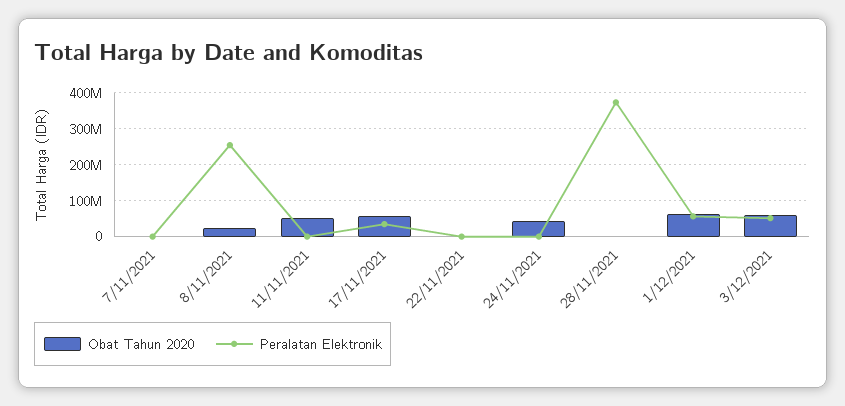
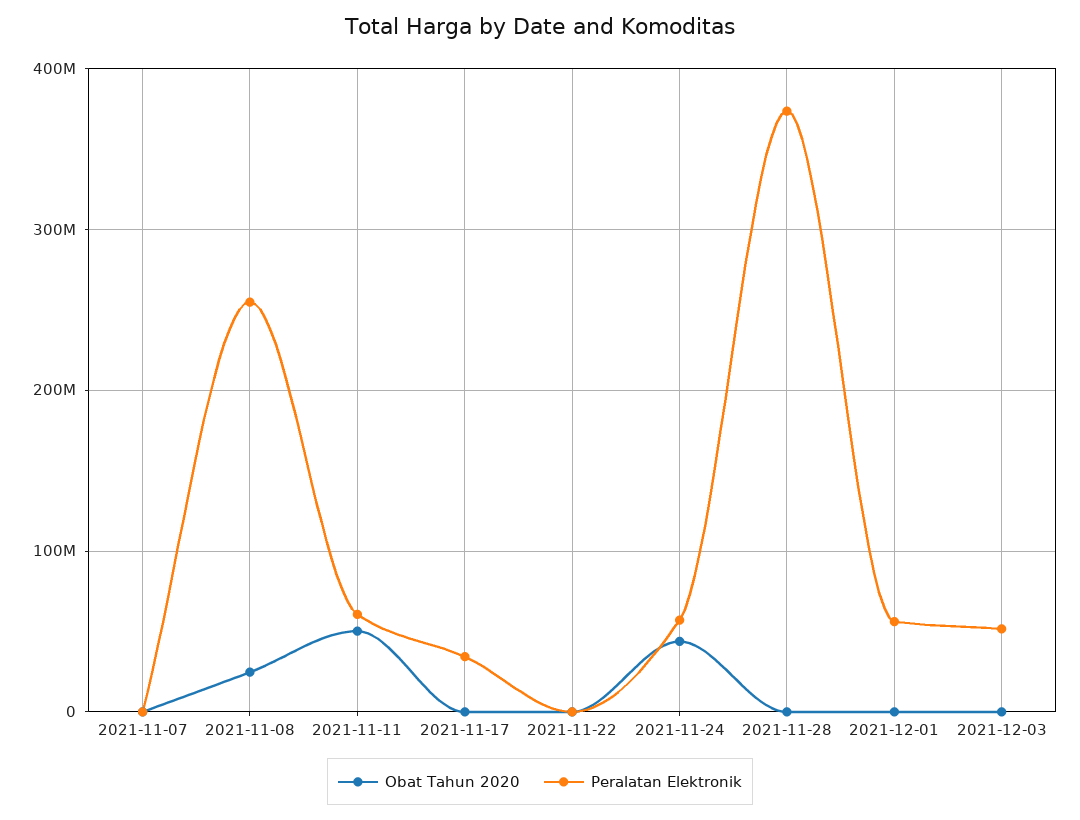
Peralatan Elektronik, 11/11/2021: 0 -> 60000000
Obat Tahun 2020, 17/11/2021: 60000000 -> 0
Peralatan Elektronik, 24/11/2021: 0 -> 60000000
Obat Tahun 2020, 1/12/2021: 60000000 -> 0
Obat Tahun 2020, 3/12/2021: 60000000 -> 0

